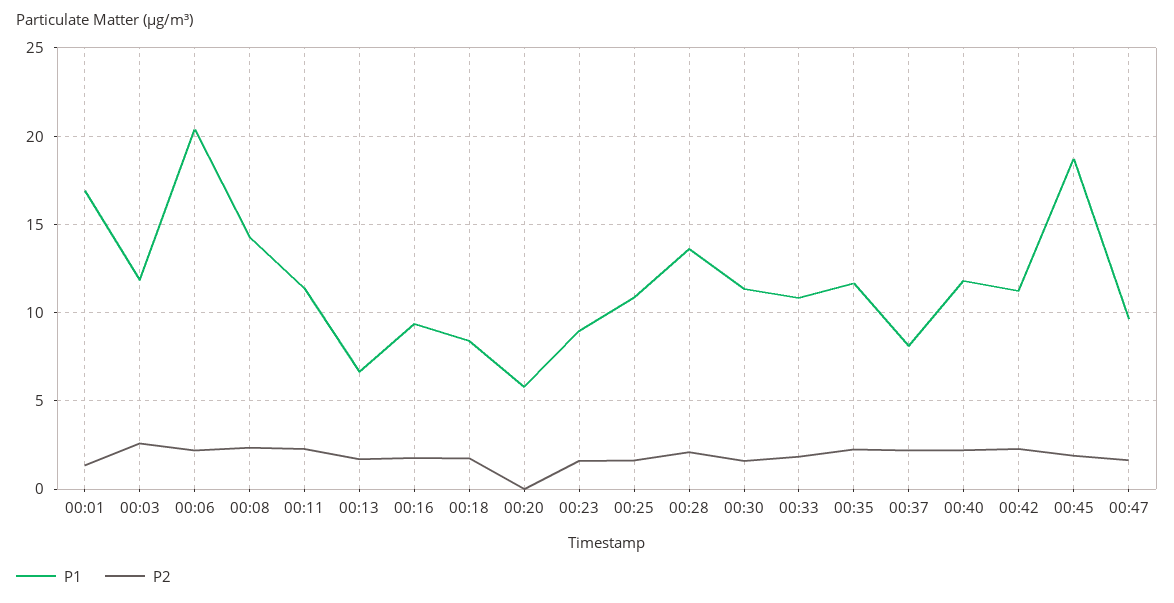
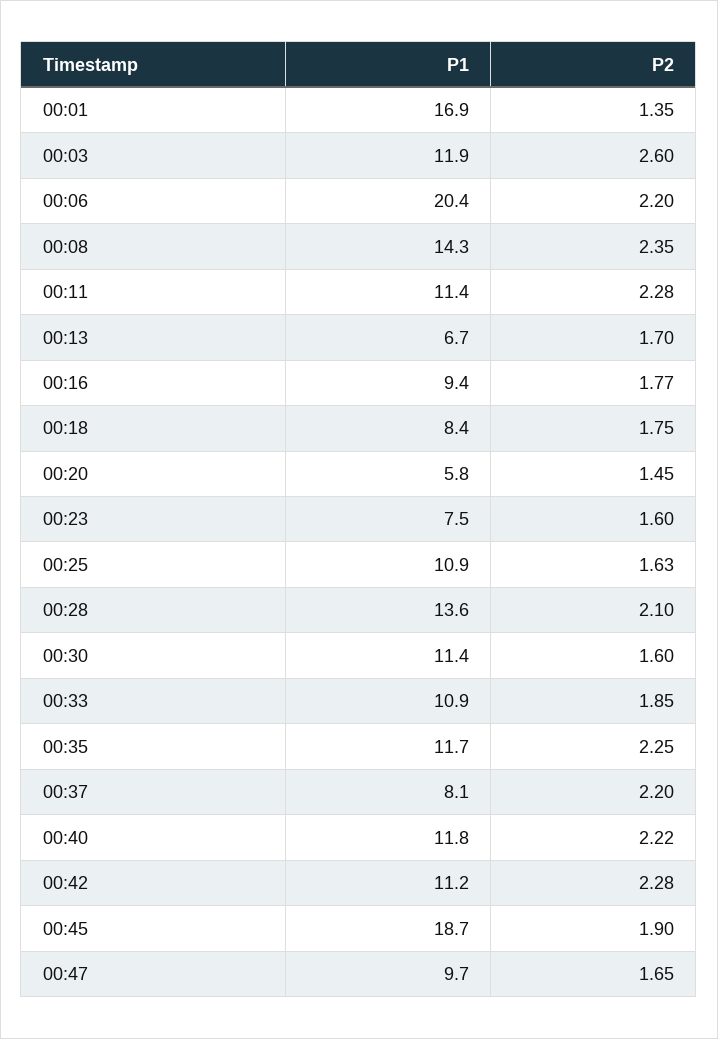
P2, 00:20: 0 -> 1.45
P1, 00:23: 9 -> 7.5

